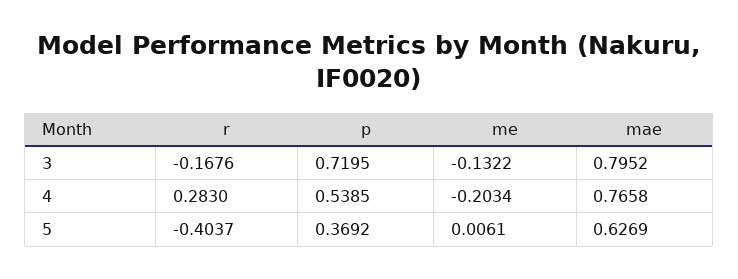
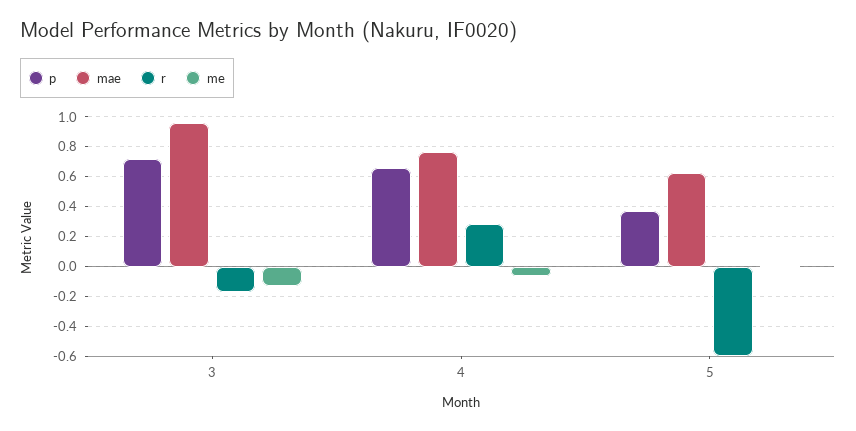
mae, 3: 0.7952 -> 0.95
p, 4: 0.5385 -> 0.65
me, 4: -0.2034 -> -0.05
r, 5: -0.4037 -> -0.6

